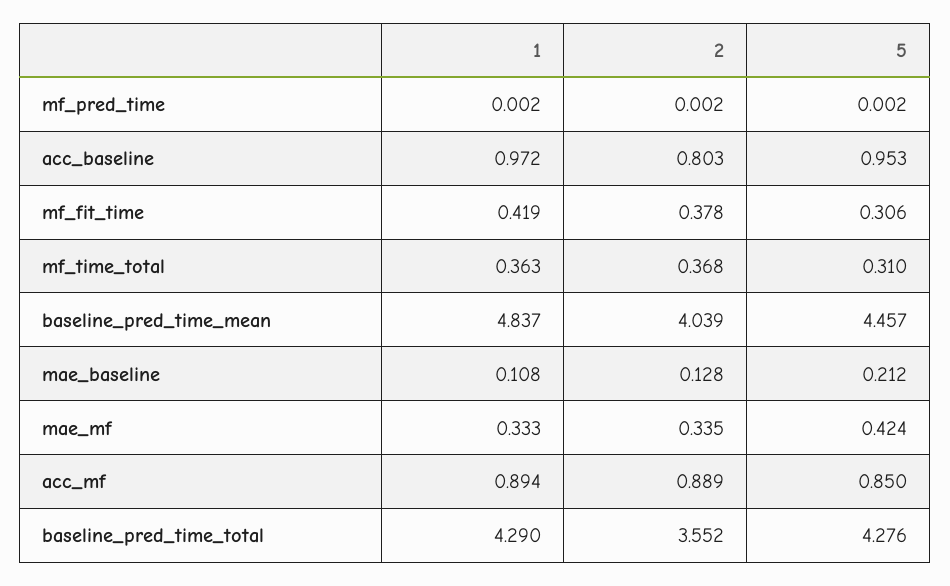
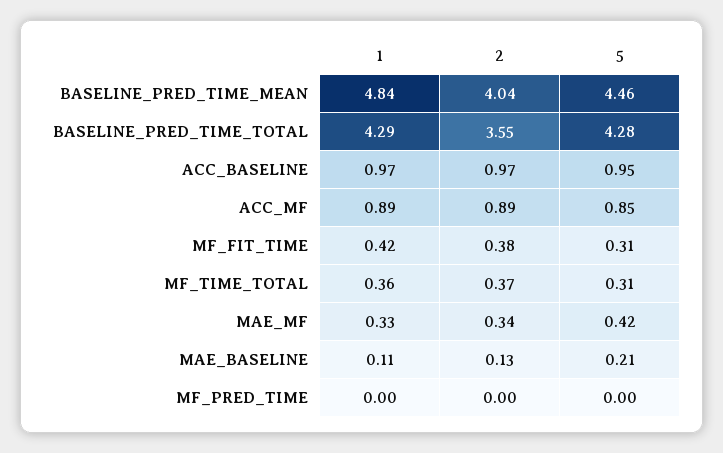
2, acc_baseline: 0.803 -> 0.97

